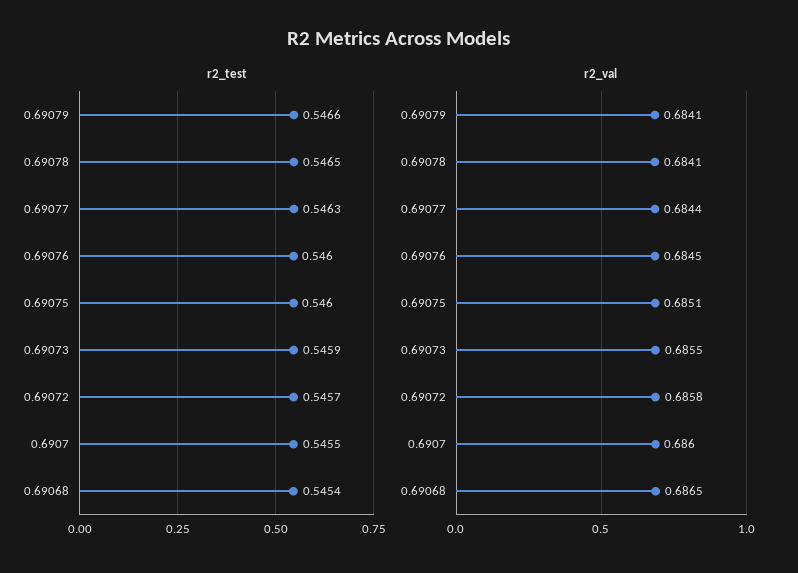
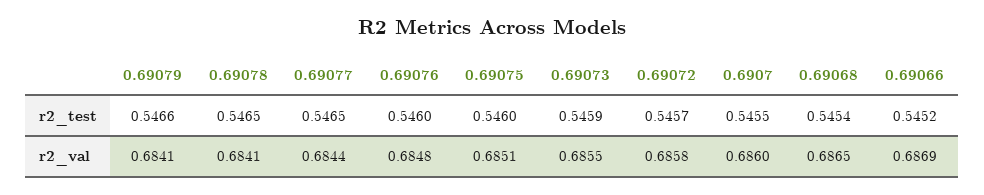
r2_test, 0.69077: 0.5463 -> 0.5465
r2_val, 0.69076: 0.6845 -> 0.6848
r2_test, 0.69066: none -> 0.5452
r2_val, 0.69066: none -> 0.6869

